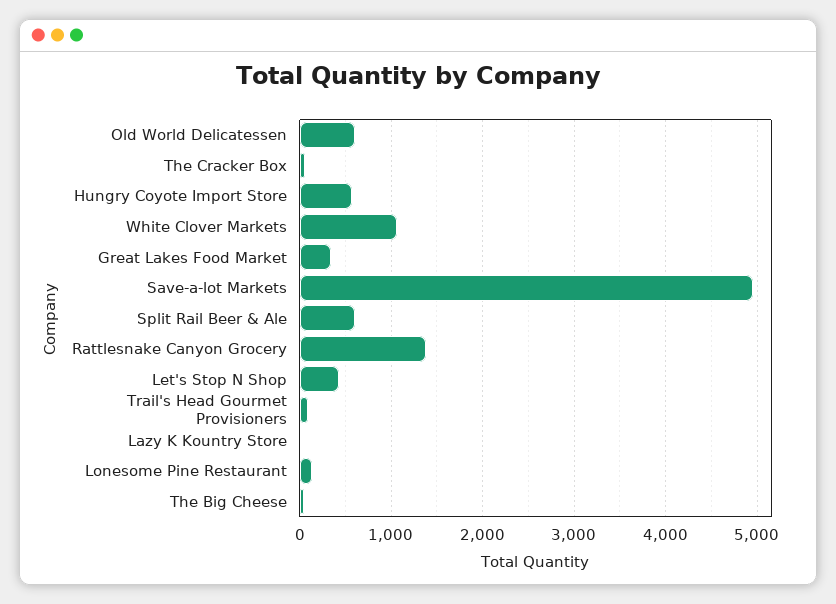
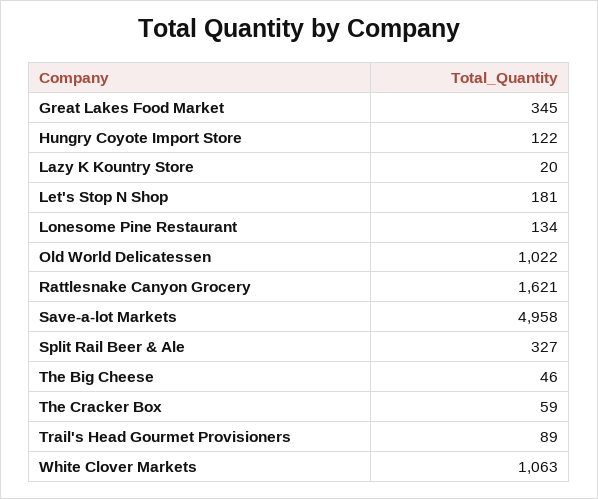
Old World Delicatessen: 600 -> 1022
Hungry Coyote Import Store: 600 -> 122
Split Rail Beer & Ale: 600 -> 327
Rattlesnake Canyon Grocery: 1400 -> 1621
Let's Stop N Shop: 400 -> 181

